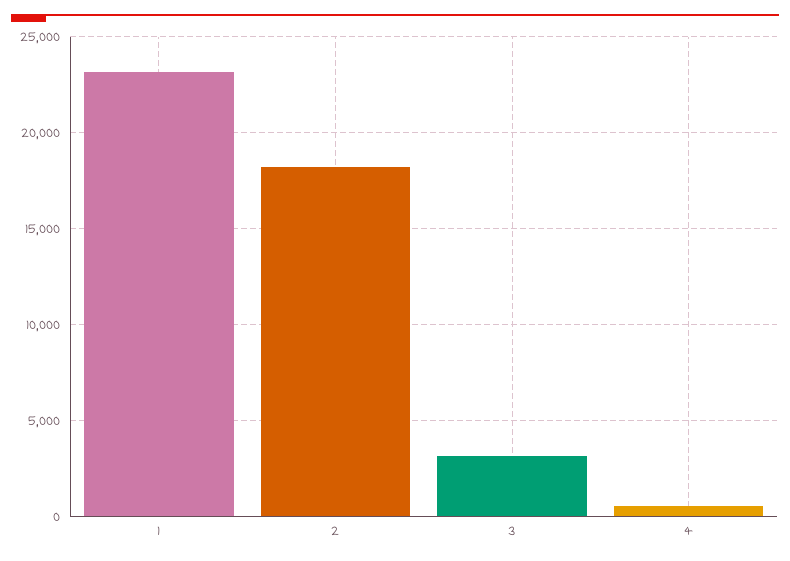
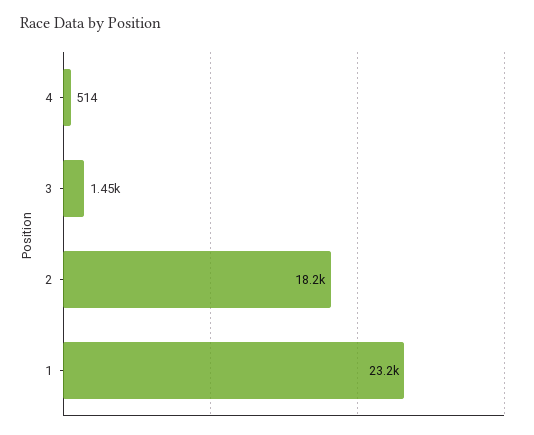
3: 3000 -> 1450

